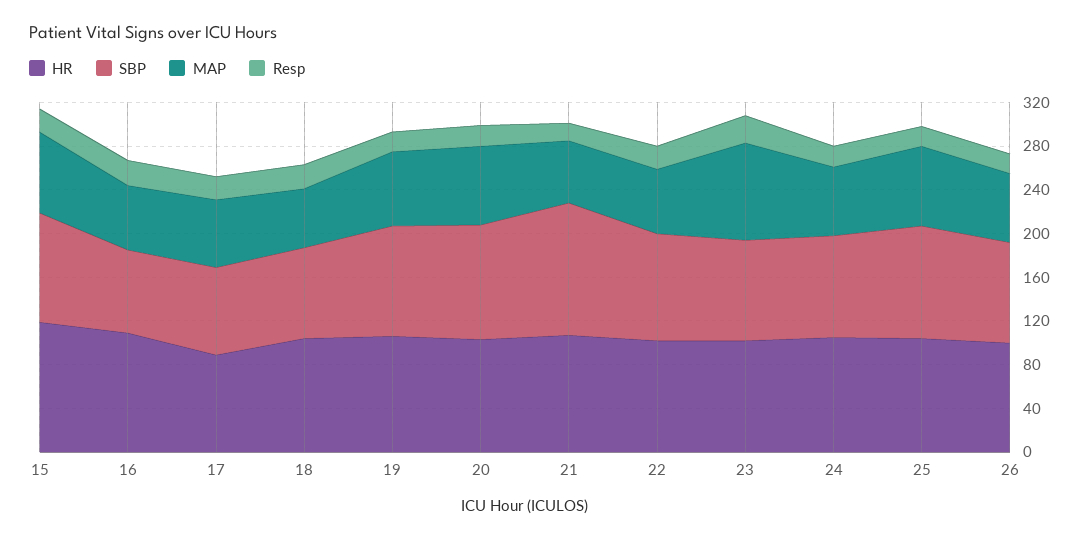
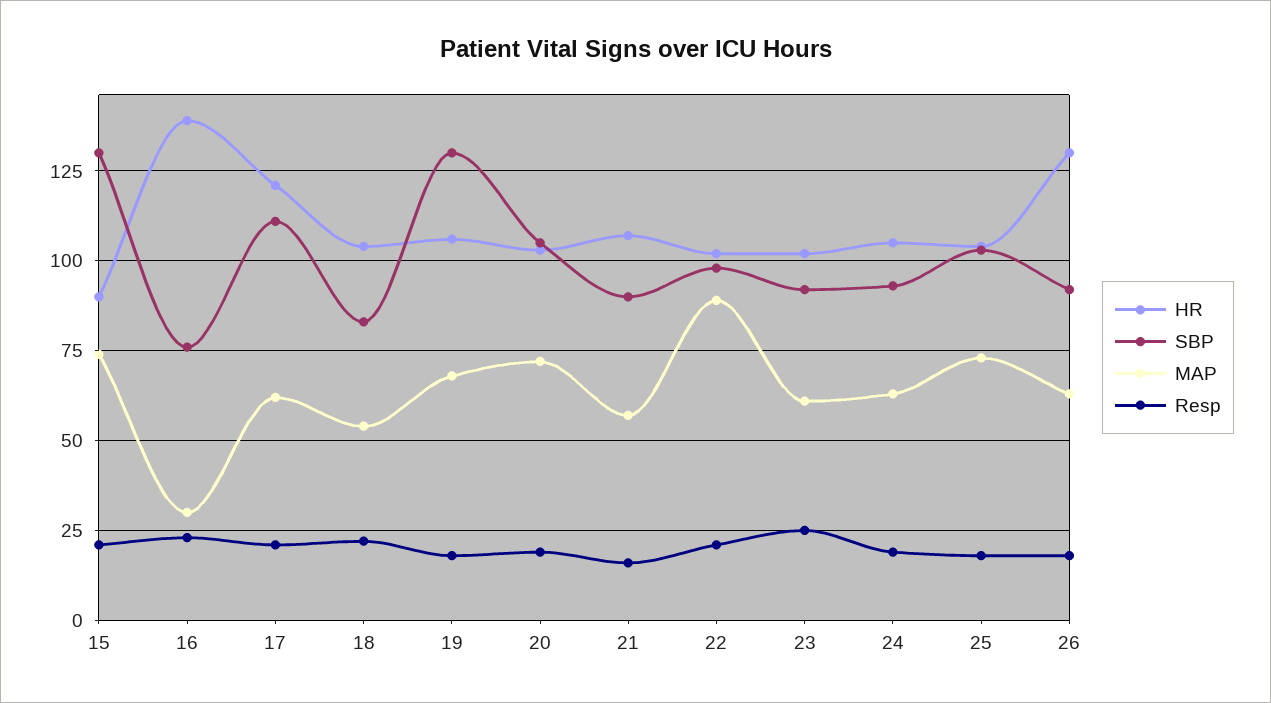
HR, 15: 120 -> 90
SBP, 15: 100 -> 130
HR, 16: 110 -> 140
MAP, 16: 60 -> 30
HR, 17: 90 -> 120
SBP, 17: 80 -> 110
SBP, 19: 100 -> 130
SBP, 21: 120 -> 90
MAP, 22: 60 -> 90
MAP, 23: 90 -> 60
HR, 26: 100 -> 130

